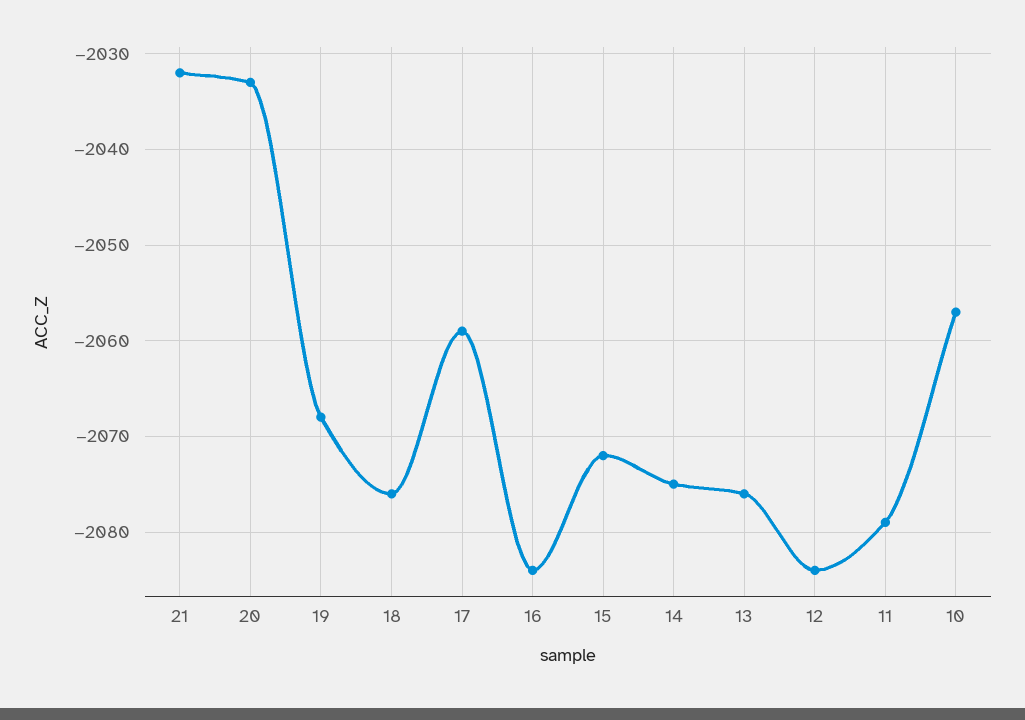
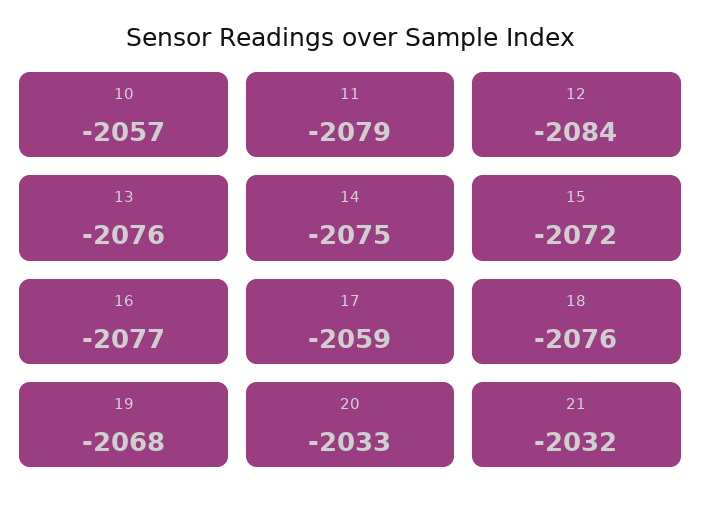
16: -2084 -> -2077

